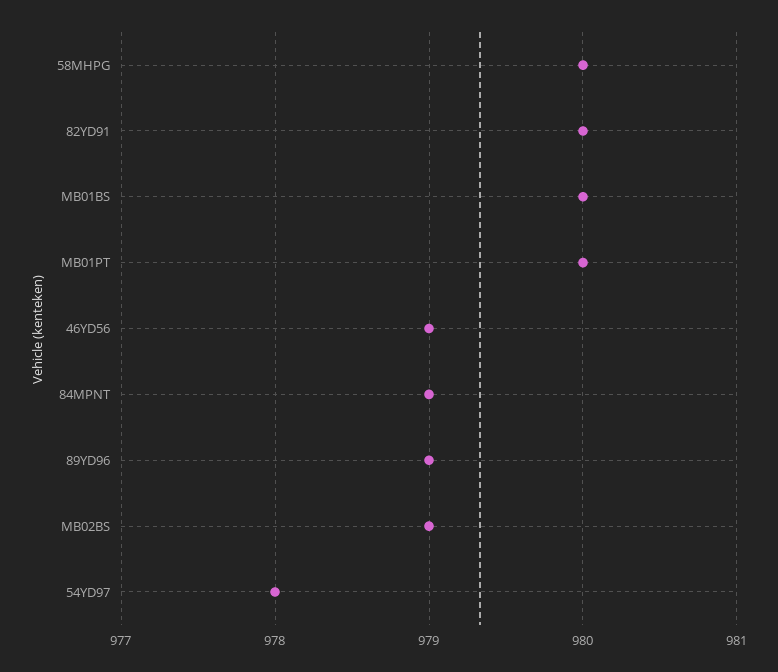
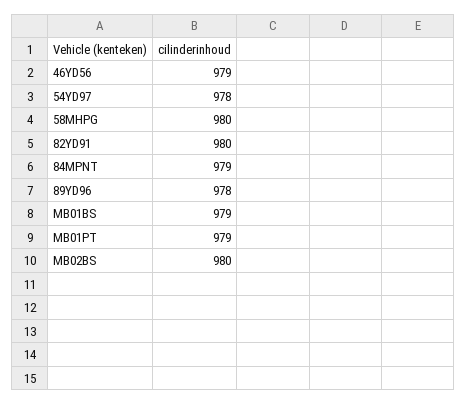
MB01BS: 980 -> 979
MB01PT: 980 -> 979
89YD96: 979 -> 978
MB02BS: 979 -> 980

